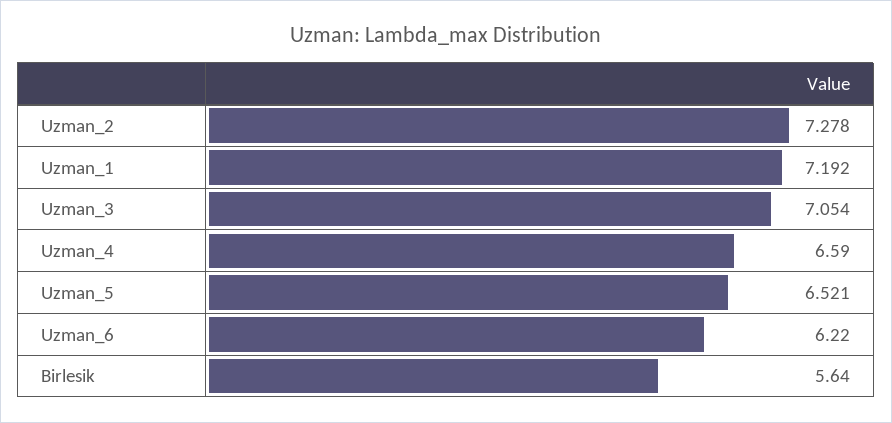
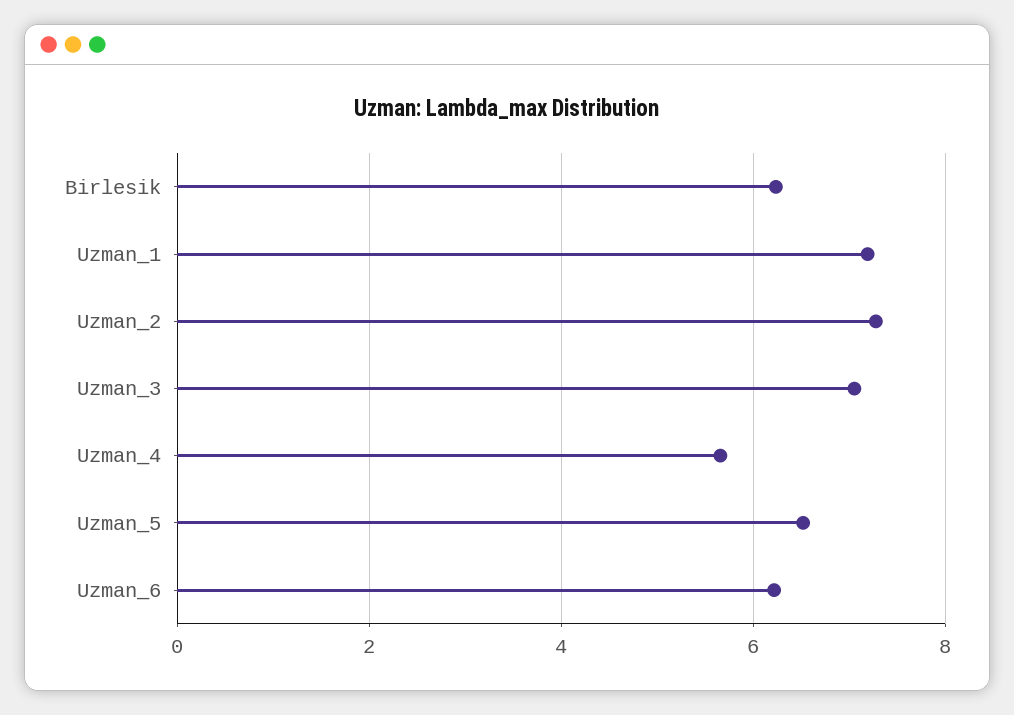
Uzman_4: 6.59 -> 5.6
Birlesik: 5.64 -> 6.2

